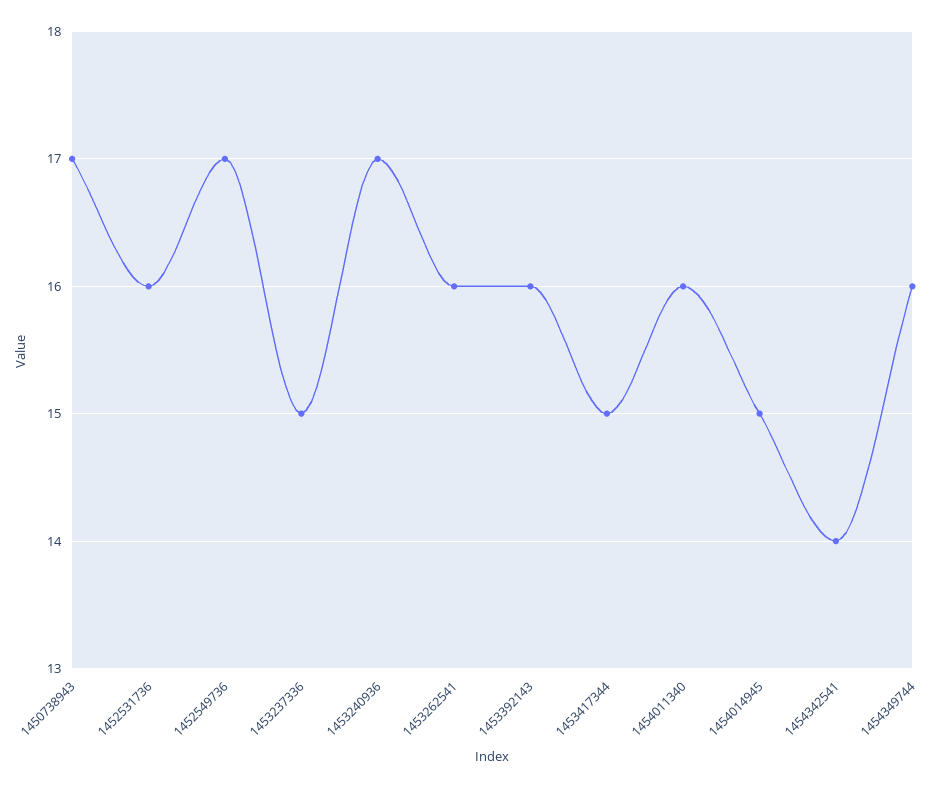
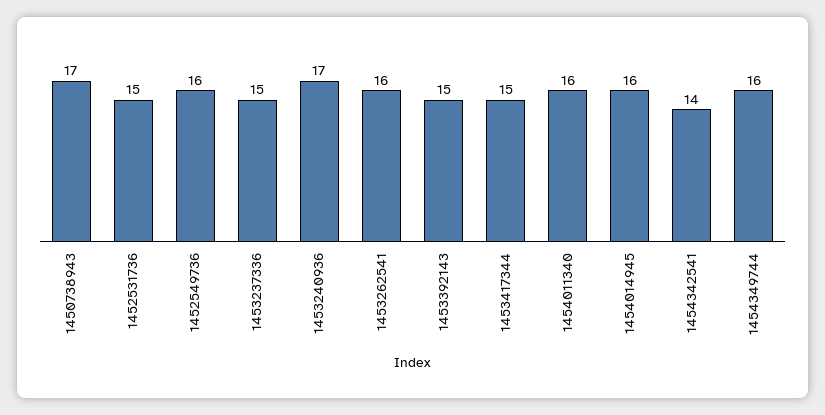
1452531736: 16 -> 15
1452549736: 17 -> 16
1453392143: 16 -> 15
1454014945: 15 -> 16

